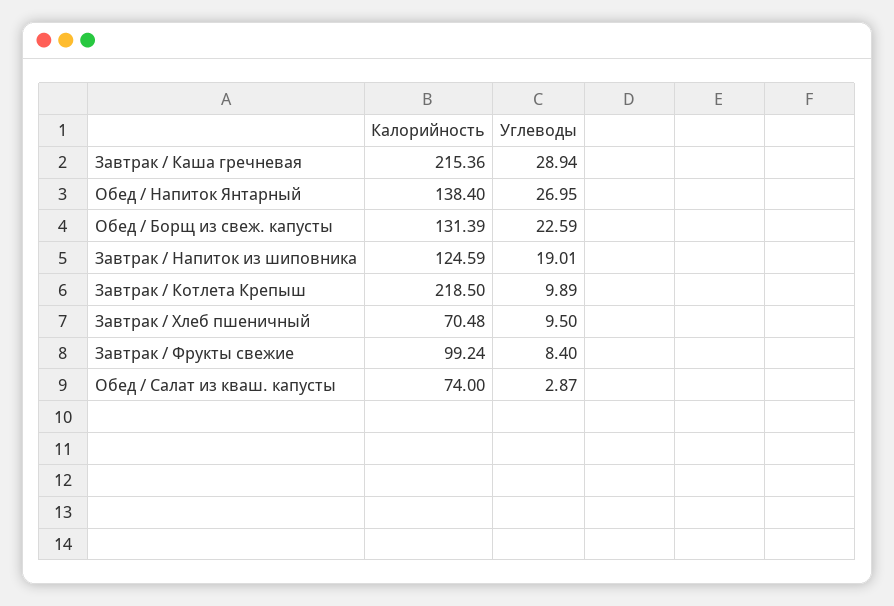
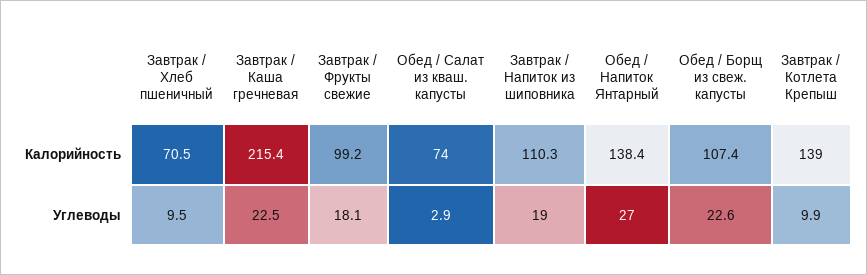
Углеводы, Завтрак / Каша гречневая: 28.94 -> 22.5
Калорийность, Обед / Борщ из свеж. капусты: 131.39 -> 107.4
Калорийность, Завтрак / Напиток из шиповника: 124.59 -> 110.3
Калорийность, Завтрак / Котлета Крепыш: 218.5 -> 139
Углеводы, Завтрак / Фрукты свежие: 8.4 -> 18.1

